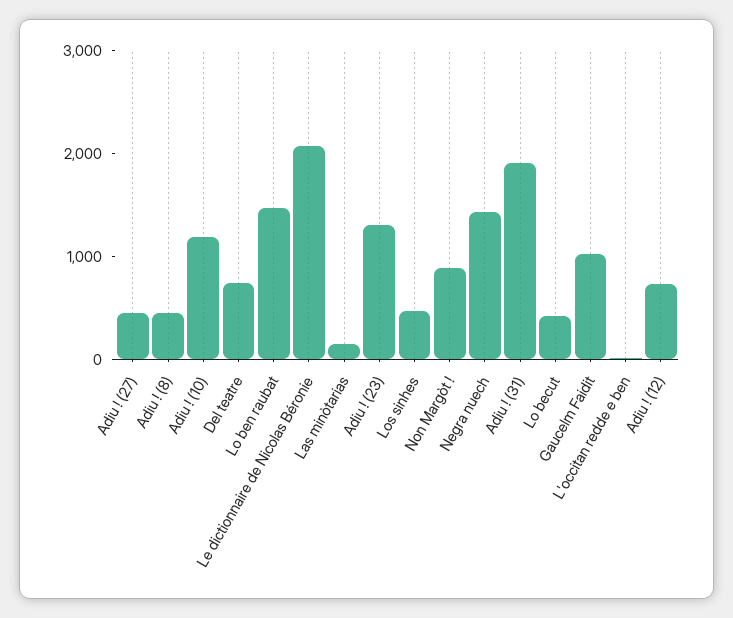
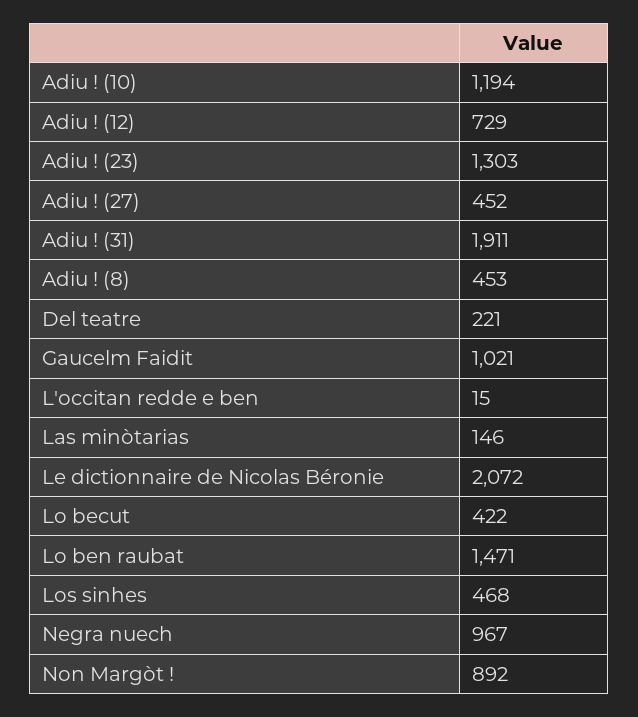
Del teatre: 800 -> 221
Negra nuech: 1400 -> 967

